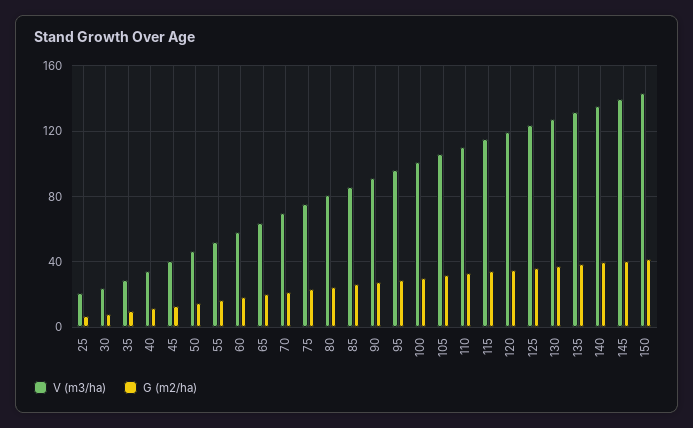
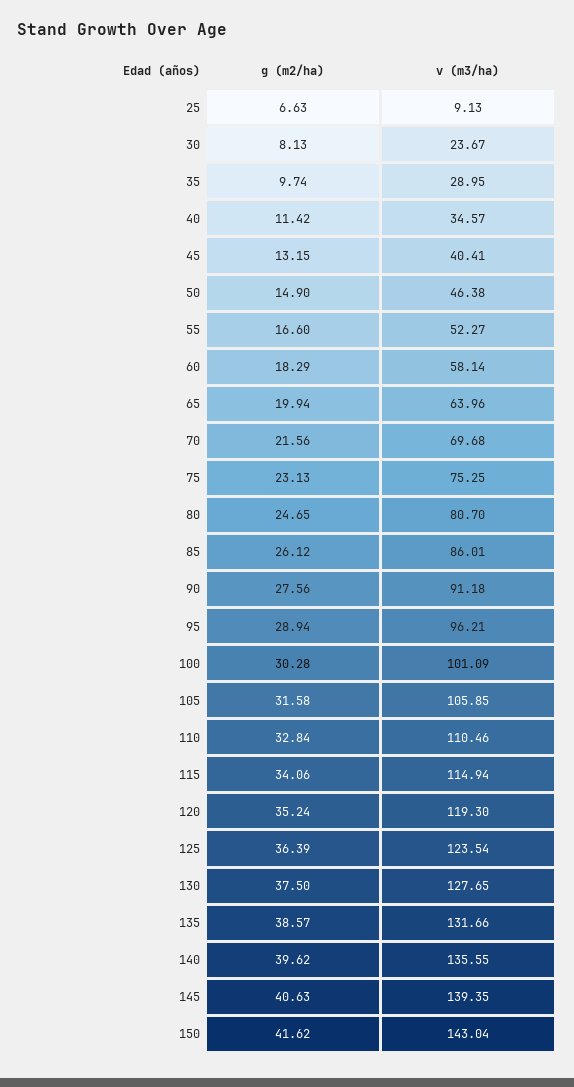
V (m3/ha), 25: 20 -> 9.13

